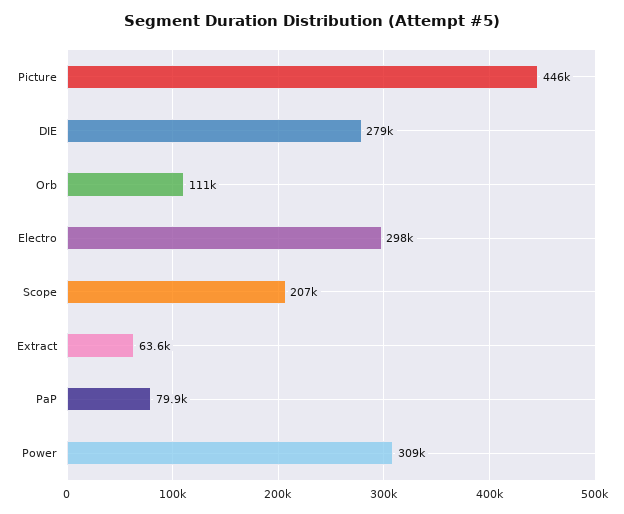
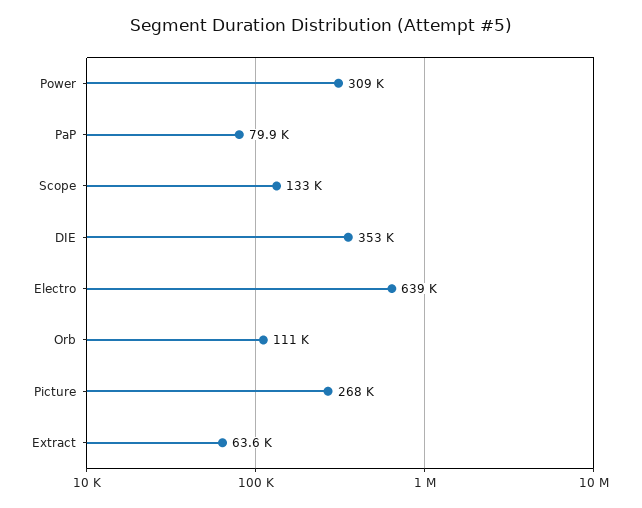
Picture: 446000 -> 268000
DIE: 279000 -> 353000
Electro: 298000 -> 639000
Scope: 207000 -> 133000

